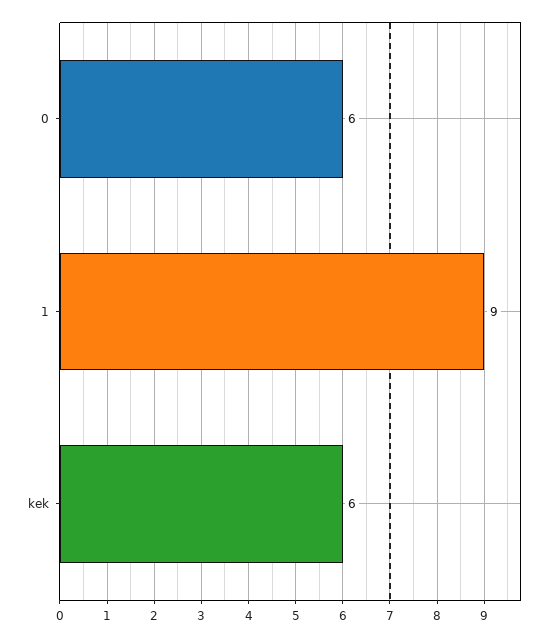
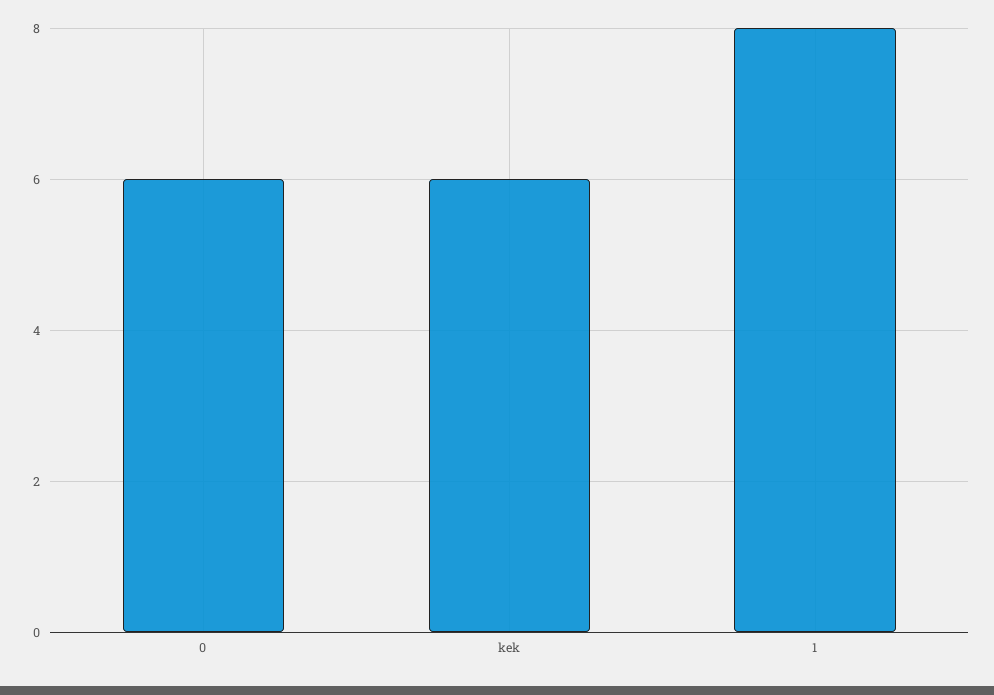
1: 9 -> 8

